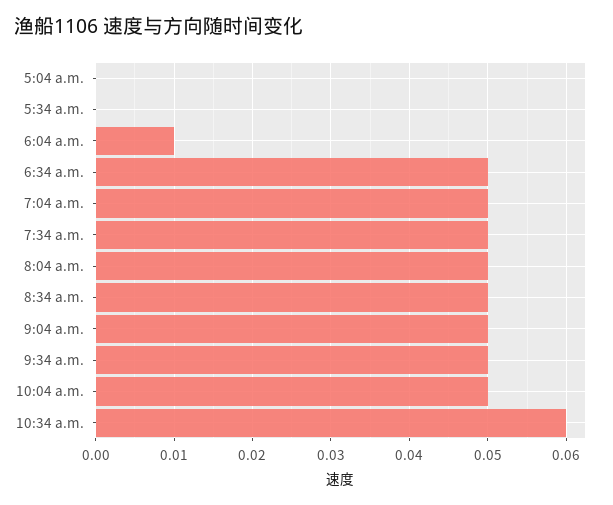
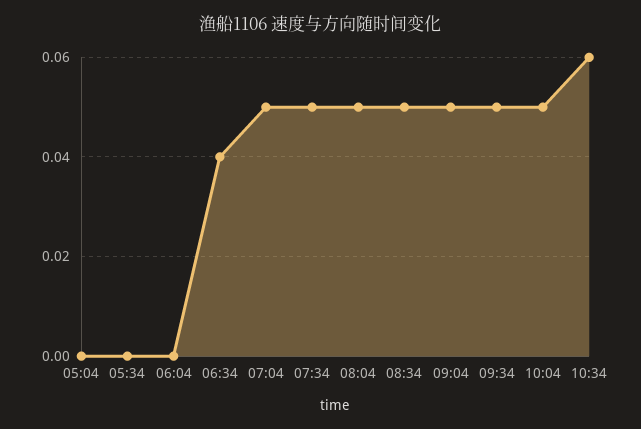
6:04 a.m.: 0.01 -> 0
6:34 a.m.: 0.05 -> 0.04

